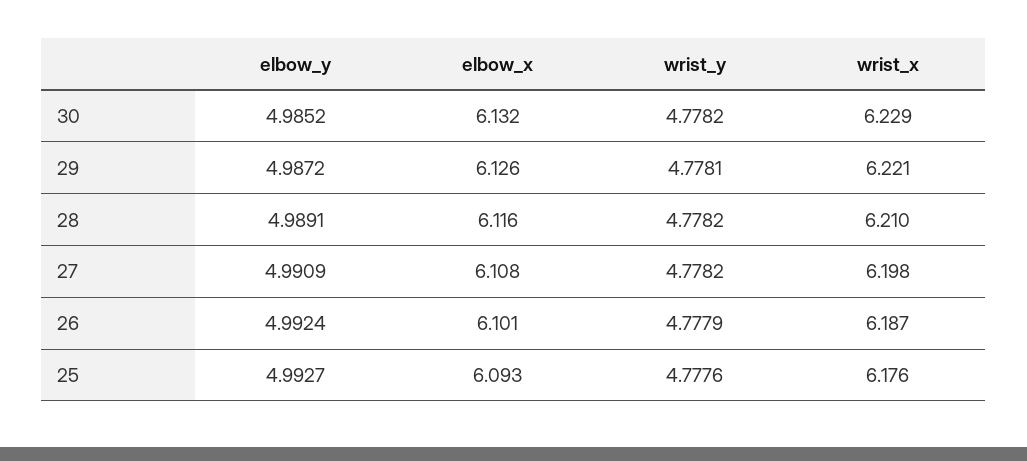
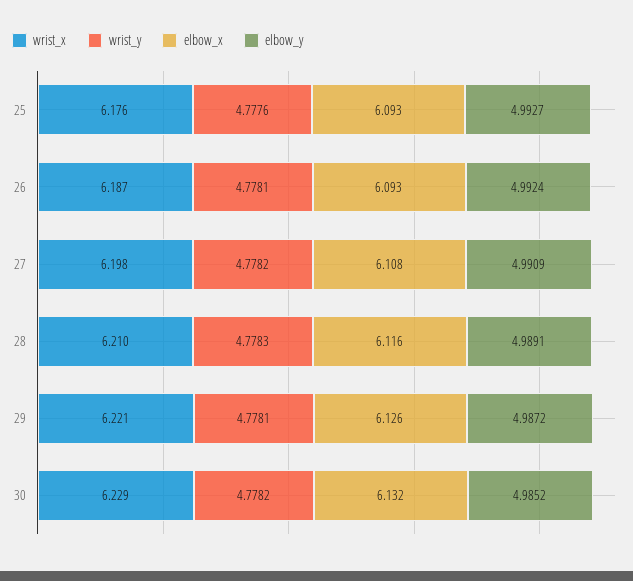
wrist_y, 28: 4.7782 -> 4.7783
elbow_x, 26: 6.101 -> 6.093
wrist_y, 26: 4.7779 -> 4.7781

